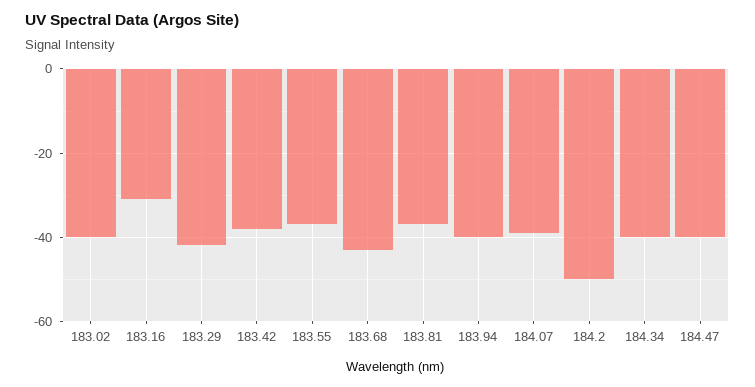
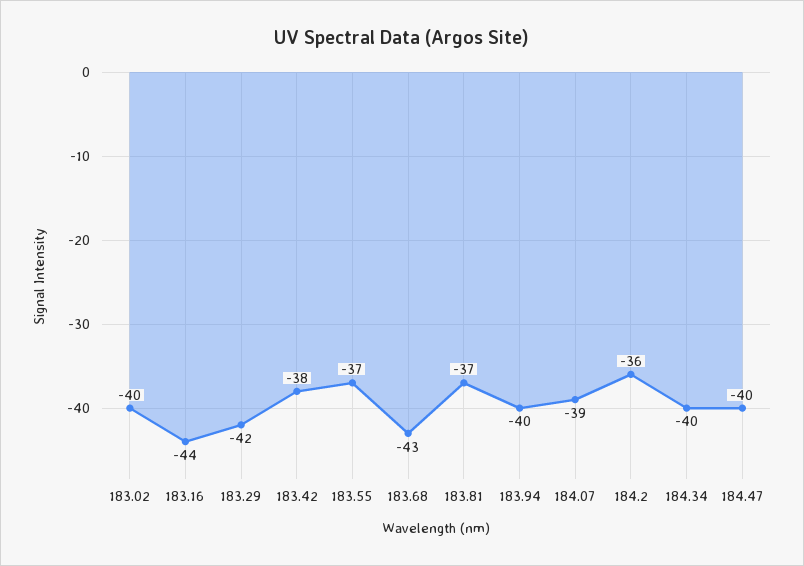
183.16: -30 -> -44
184.2: -50 -> -36

